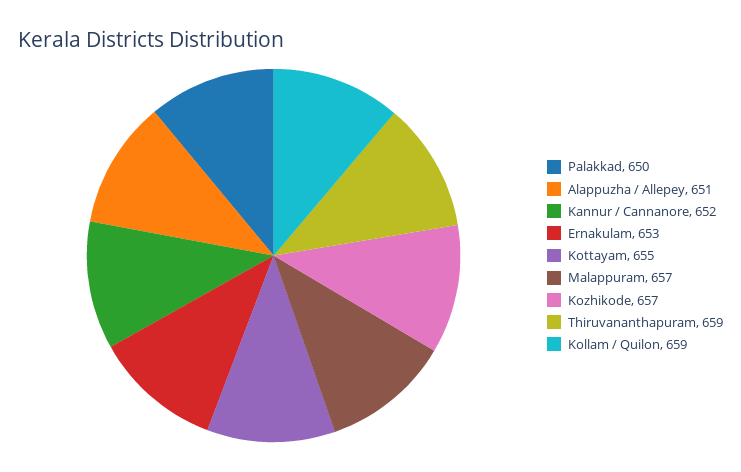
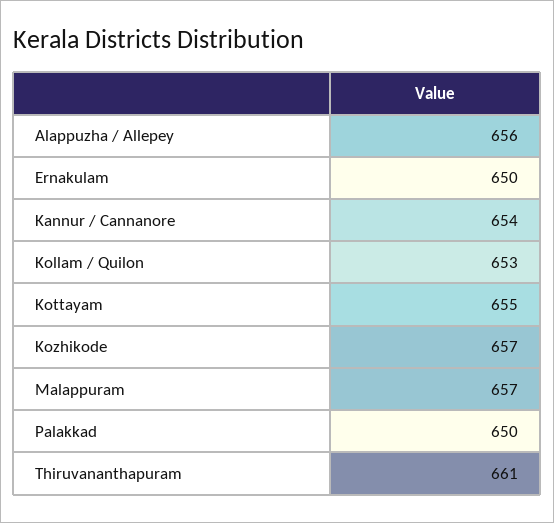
Alappuzha / Allepey: 651 -> 656
Kannur / Cannanore: 652 -> 654
Ernakulam: 653 -> 650
Thiruvananthapuram: 659 -> 661
Kollam / Quilon: 659 -> 653

